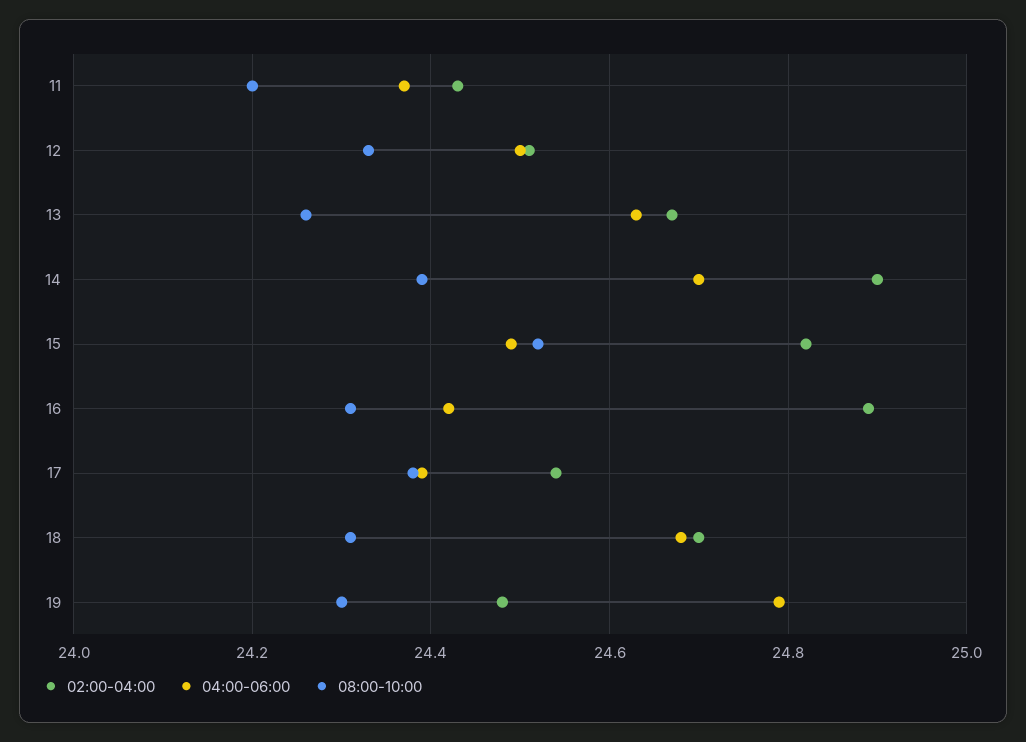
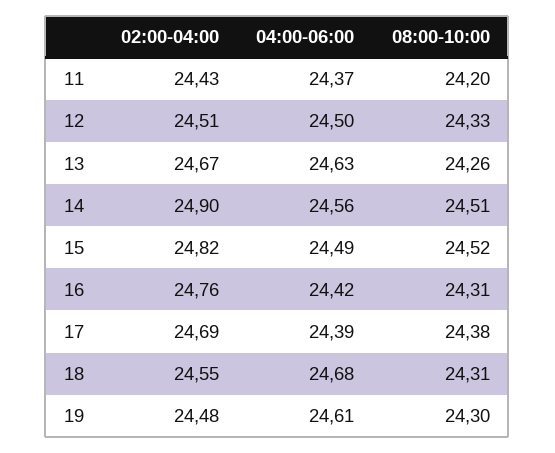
04:00-06:00, 14: 24.7 -> 24.56
08:00-10:00, 14: 24.4 -> 24.51
02:00-04:00, 16: 24.9 -> 24.76
02:00-04:00, 17: 24.55 -> 24.69
02:00-04:00, 18: 24.7 -> 24.55
04:00-06:00, 19: 24.8 -> 24.61

